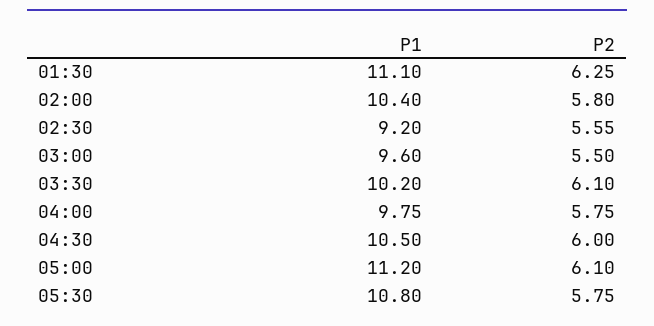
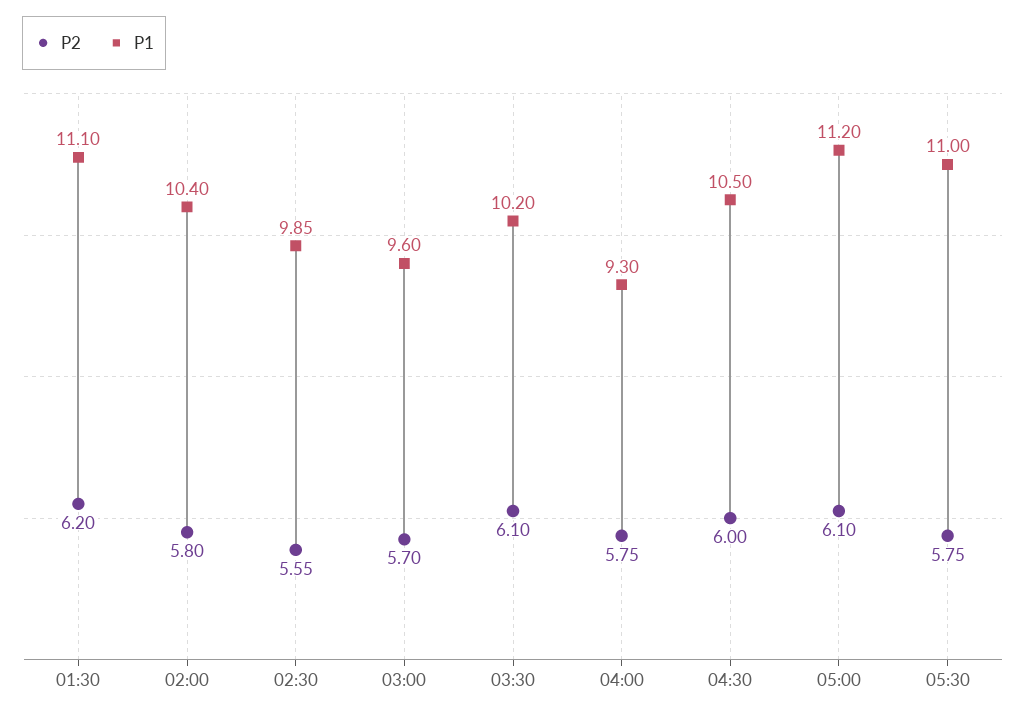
P2, 01:30: 6.25 -> 6.2
P1, 02:30: 9.2 -> 9.85
P2, 03:00: 5.5 -> 5.7
P1, 04:00: 9.75 -> 9.3
P1, 05:30: 10.8 -> 11

